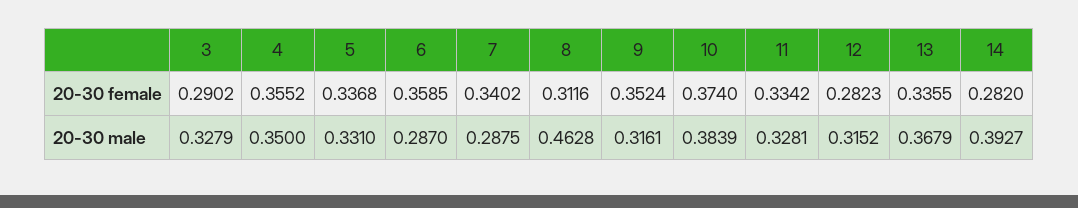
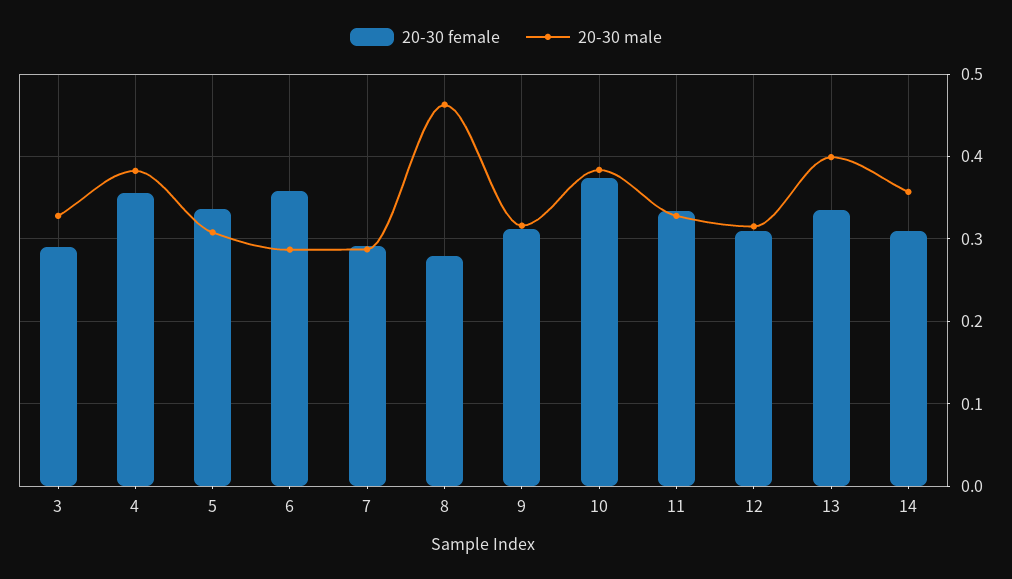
20-30 female, 7: 0.3402 -> 0.29
20-30 female, 8: 0.3116 -> 0.28
20-30 female, 9: 0.3524 -> 0.31
20-30 female, 12: 0.2823 -> 0.31
20-30 female, 14: 0.282 -> 0.31
20-30 male, 4: 0.35 -> 0.38
20-30 male, 5: 0.331 -> 0.31
20-30 male, 13: 0.3679 -> 0.4
20-30 male, 14: 0.3927 -> 0.36

